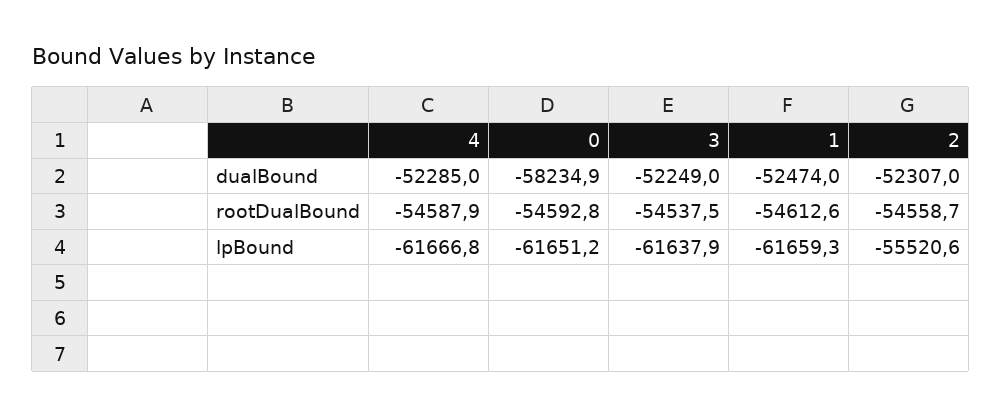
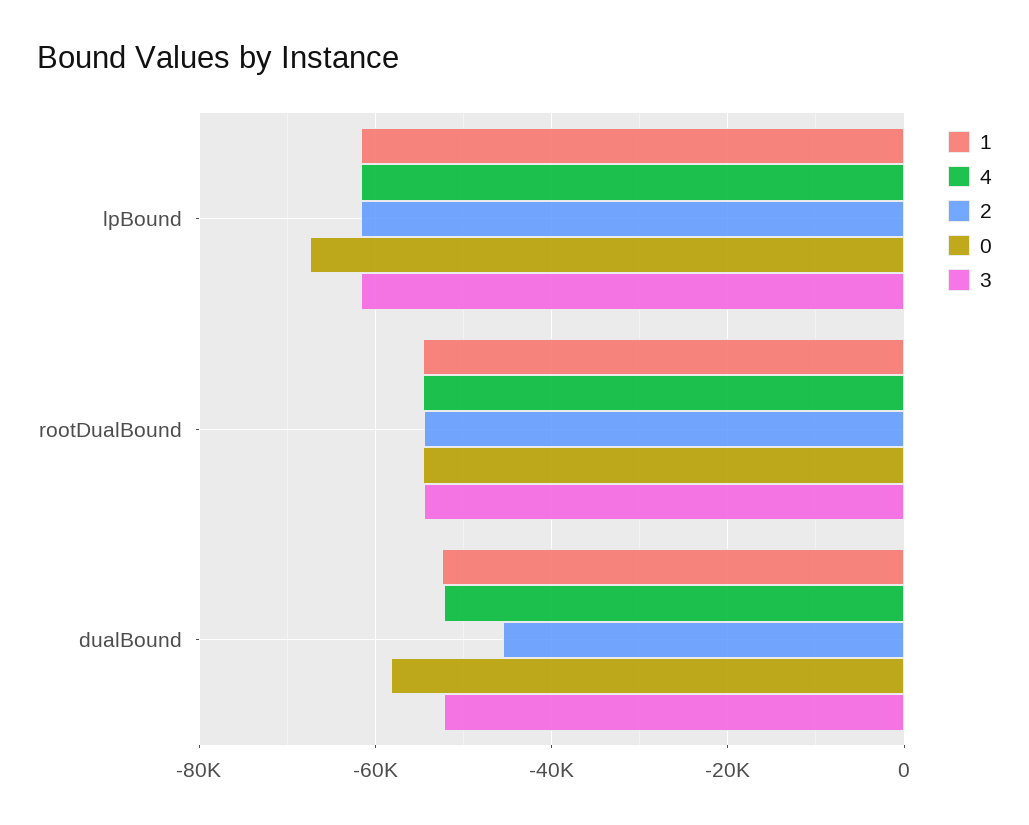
2, dualBound: -52307 -> -46000
0, lpBound: -61651.2 -> -68000
2, lpBound: -55520.6 -> -62000

